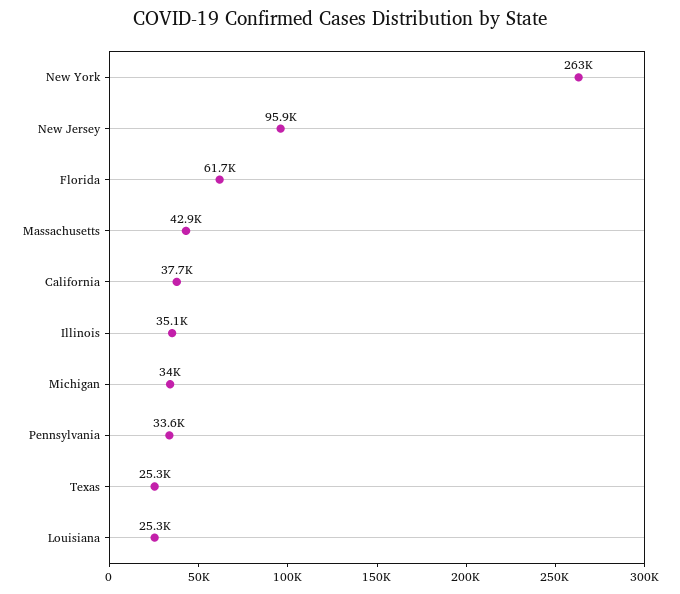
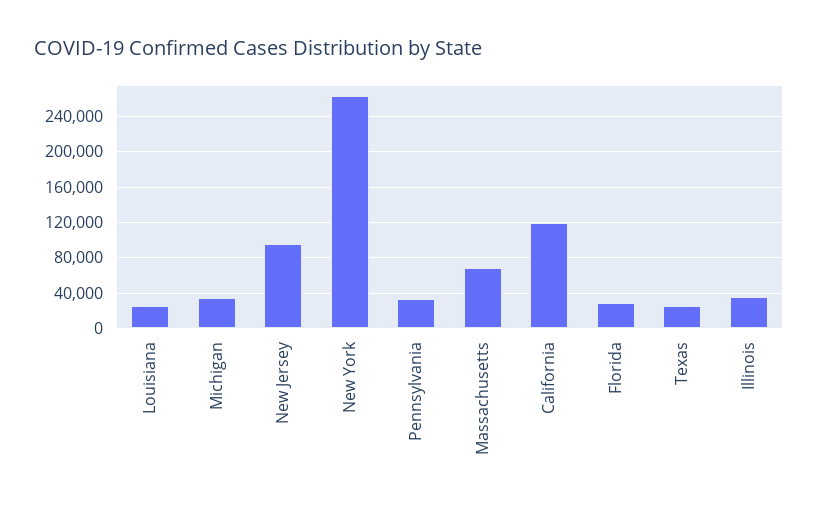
Florida: 61700 -> 30000
Massachusetts: 42900 -> 70000
California: 37700 -> 120000

